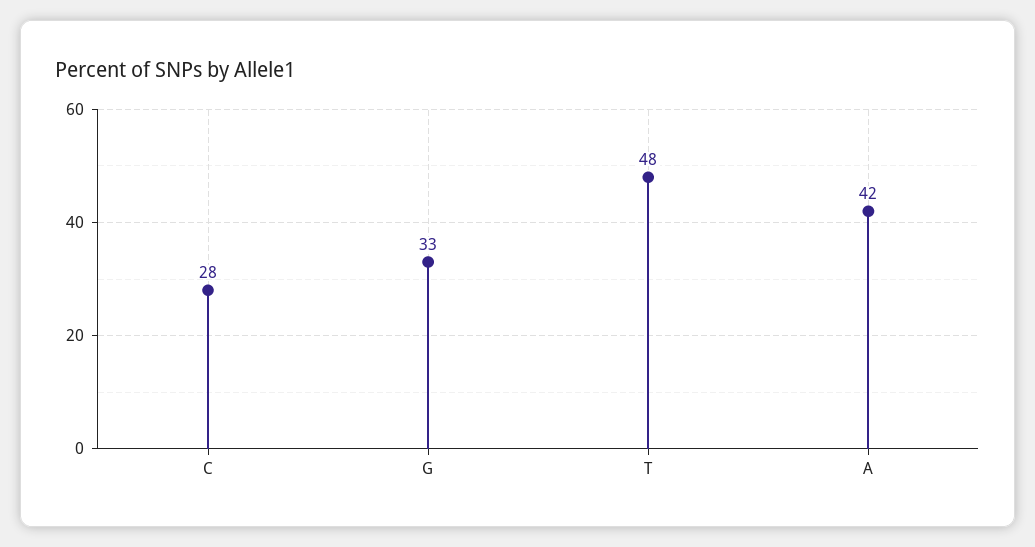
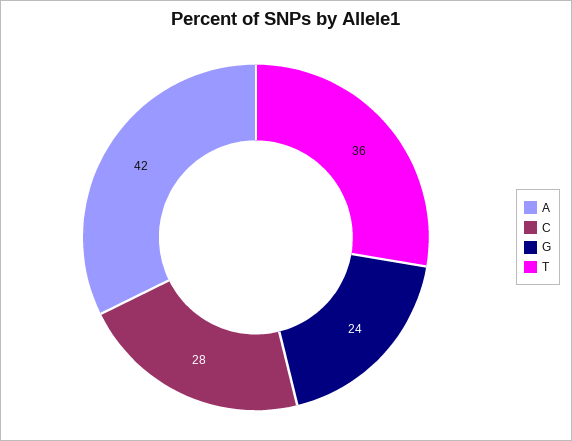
G: 33 -> 24
T: 48 -> 36

